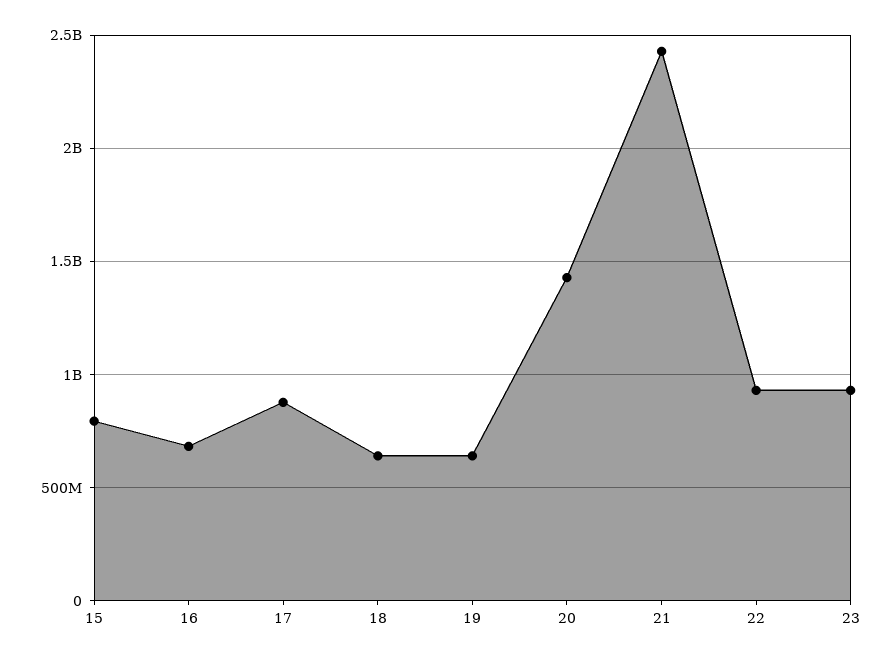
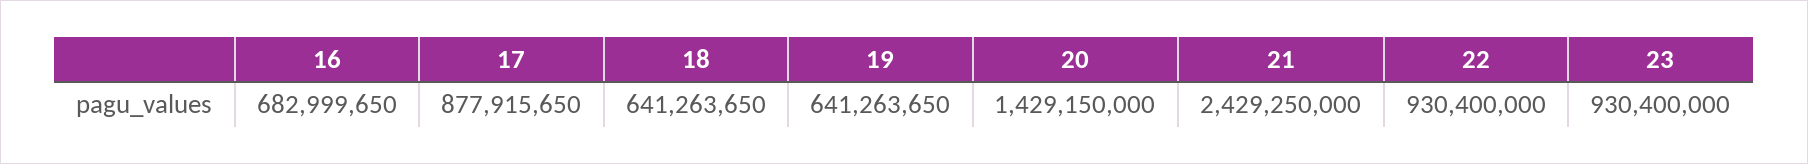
15: 800000000 -> none

